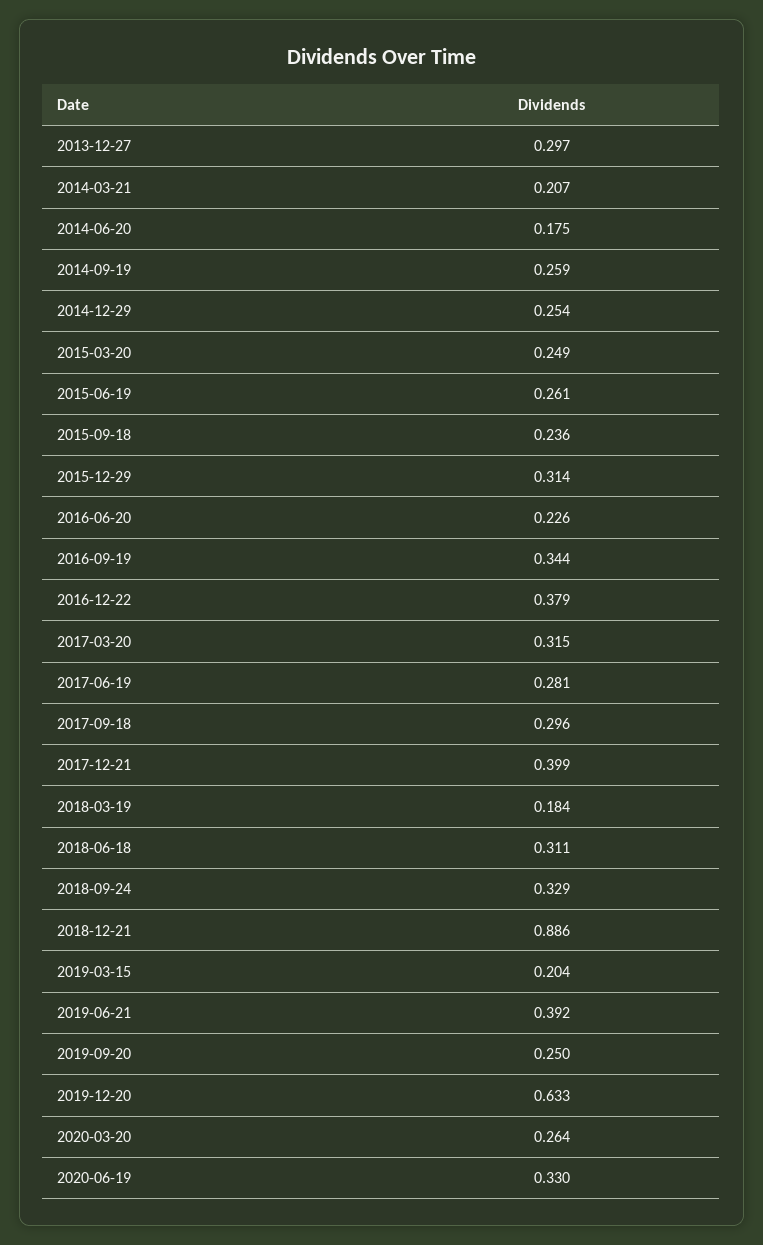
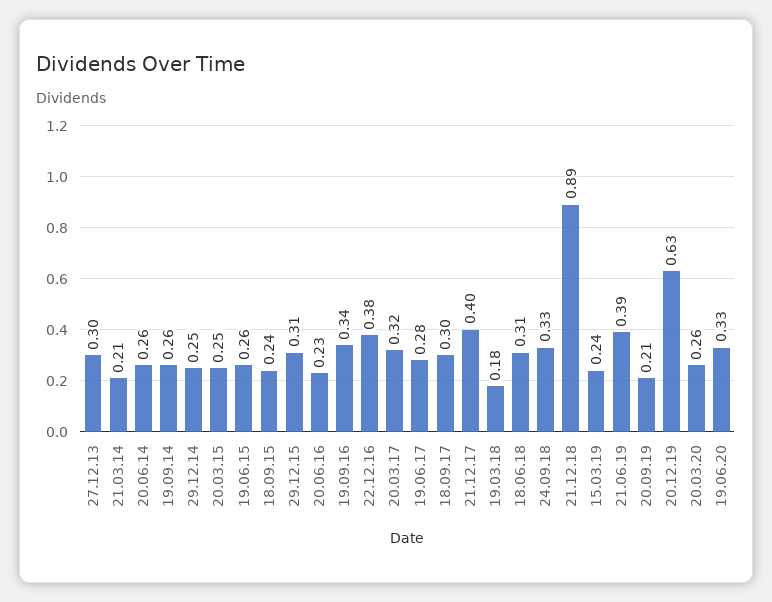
2014-06-20: 0.175 -> 0.26
2019-03-15: 0.204 -> 0.24
2019-09-20: 0.25 -> 0.21

